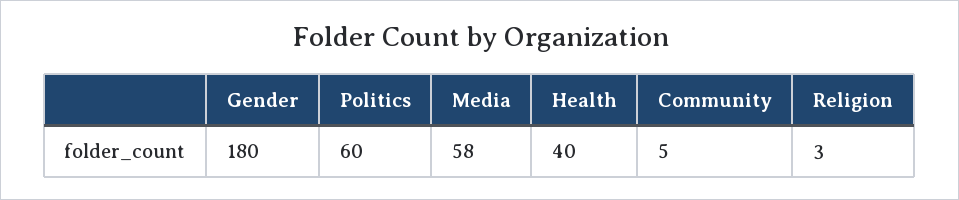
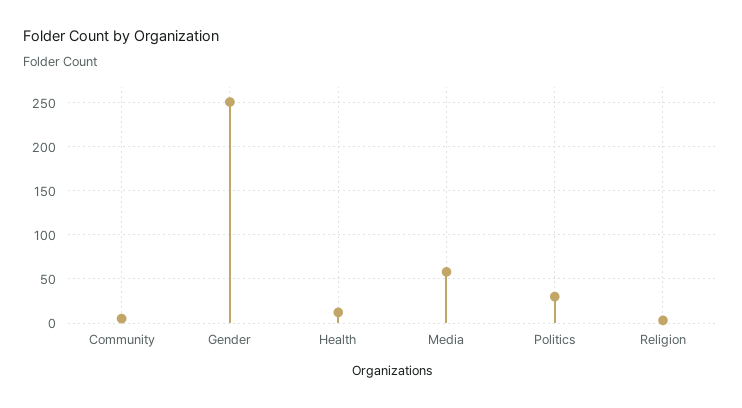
Gender: 180 -> 250
Politics: 60 -> 30
Health: 40 -> 10

